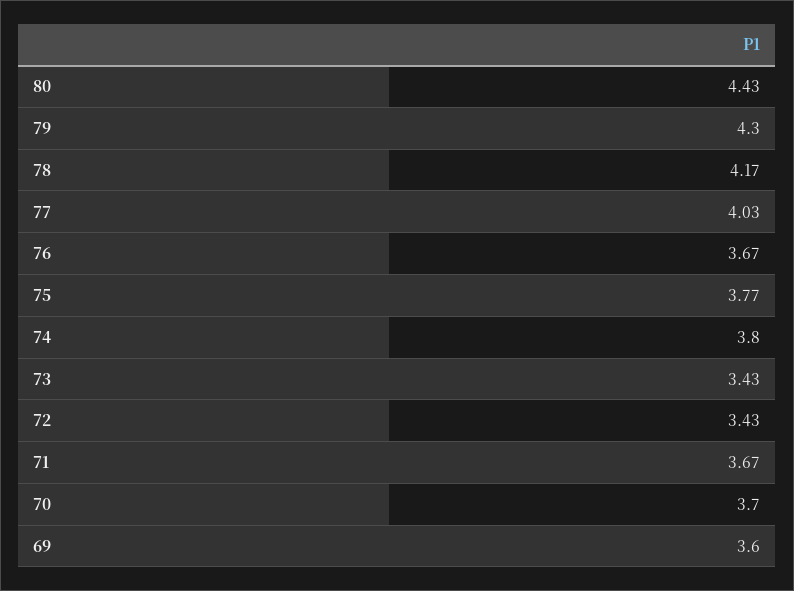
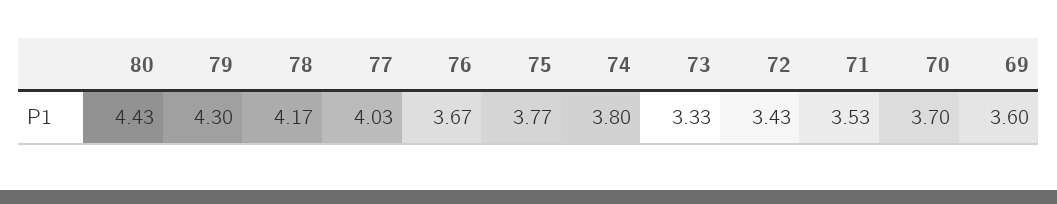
73: 3.43 -> 3.33
71: 3.67 -> 3.53

